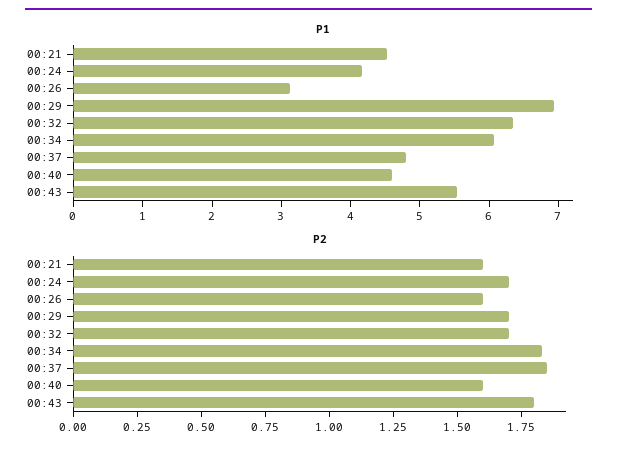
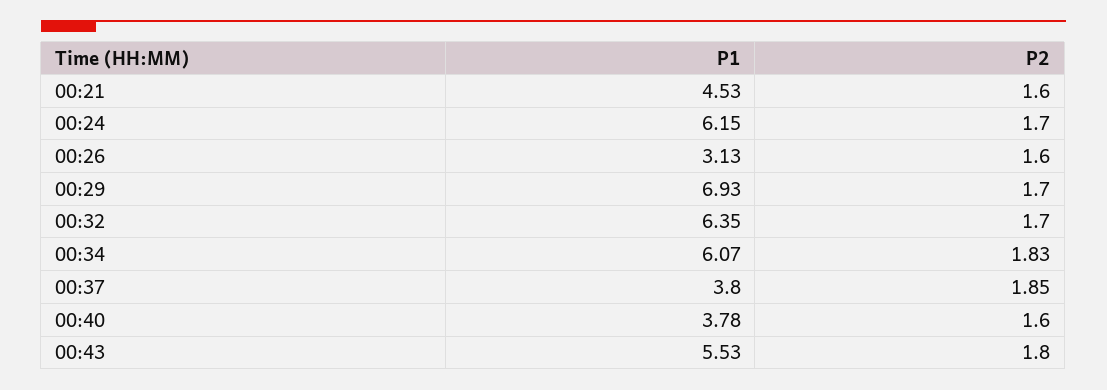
P1, 00:24: 4.2 -> 6.15
P1, 00:37: 4.8 -> 3.8
P1, 00:40: 4.6 -> 3.78

